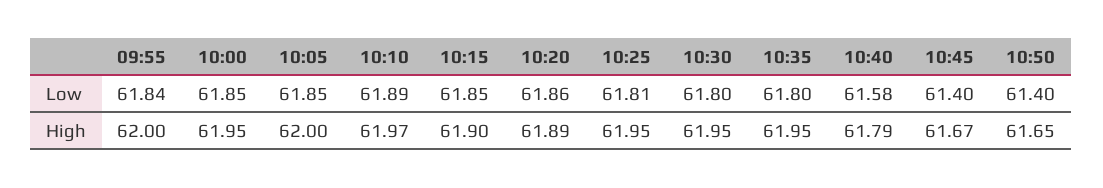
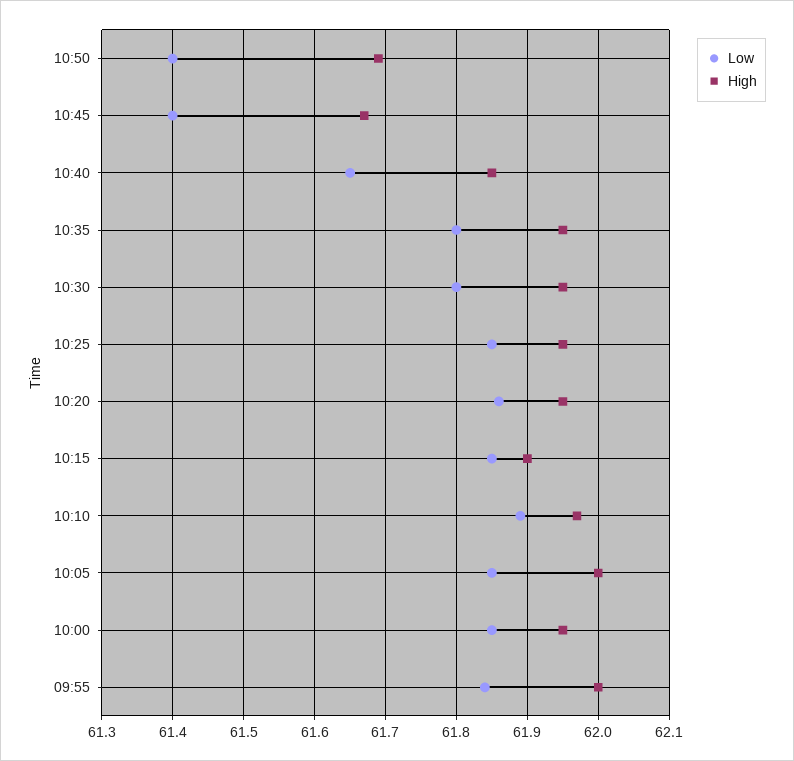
Low, 10:25: 61.81 -> 61.85
Low, 10:40: 61.58 -> 61.65
High, 10:20: 61.89 -> 61.95
High, 10:40: 61.79 -> 61.85
High, 10:50: 61.65 -> 61.69

